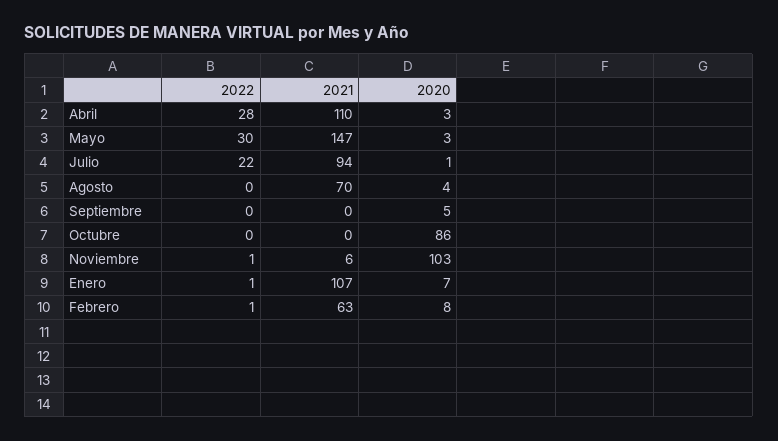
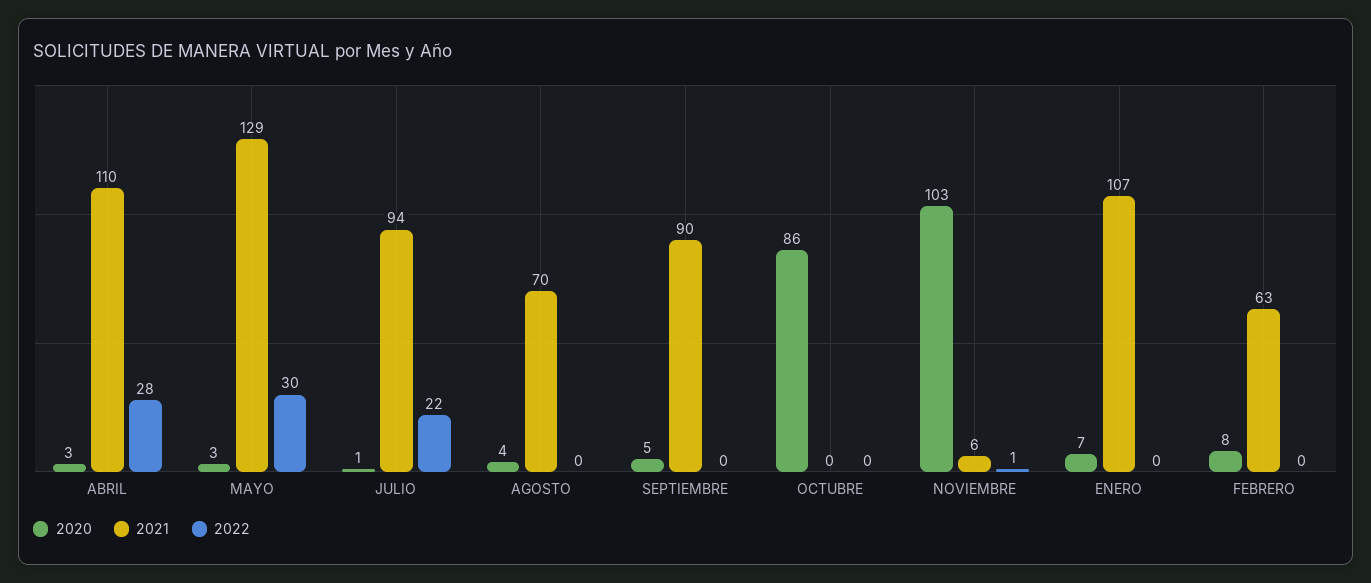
2021, Mayo: 147 -> 129
2021, Septiembre: 0 -> 90
2022, Enero: 1 -> 0
2022, Febrero: 1 -> 0

